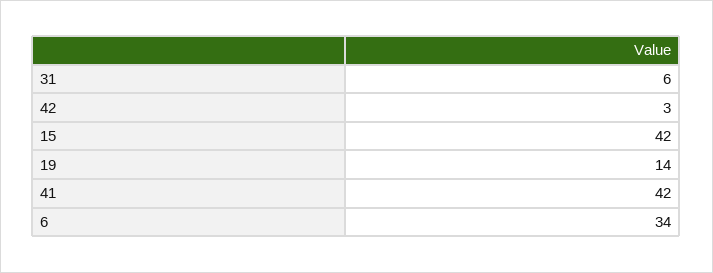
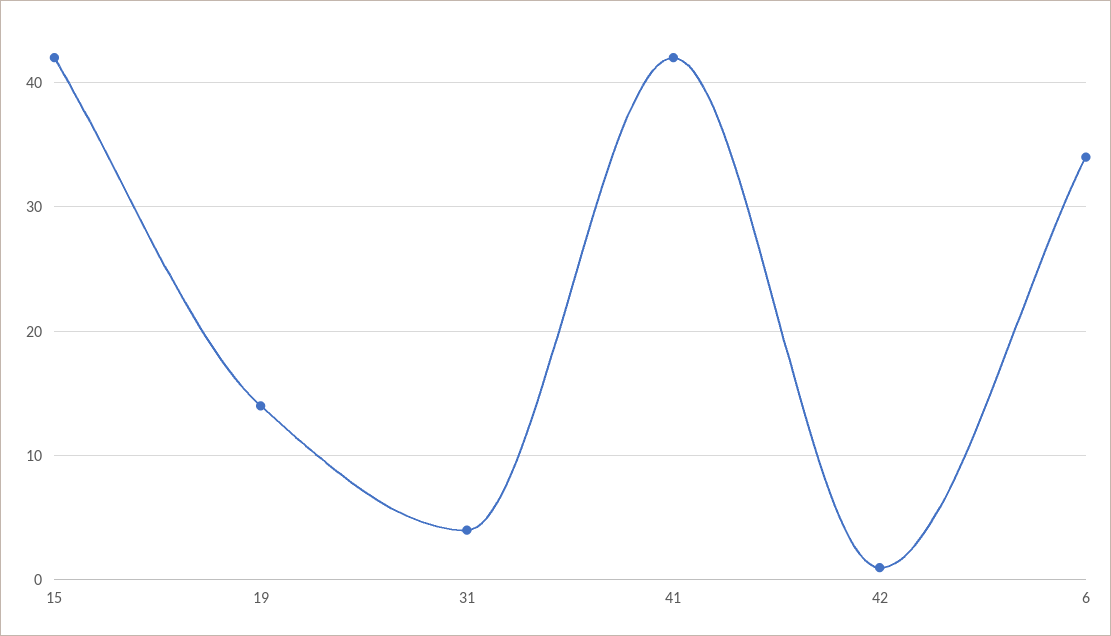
31: 6 -> 4
42: 3 -> 1

